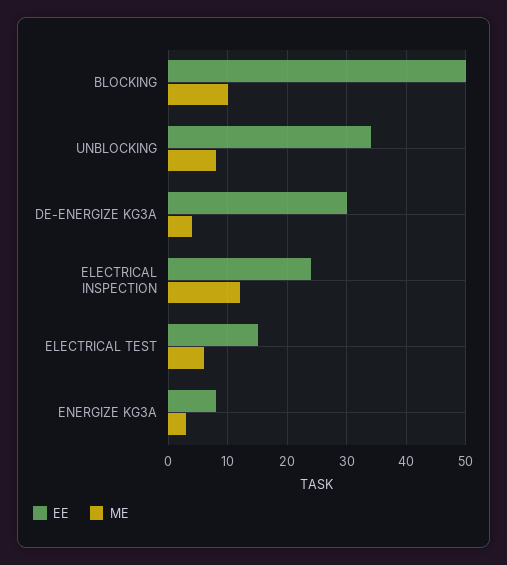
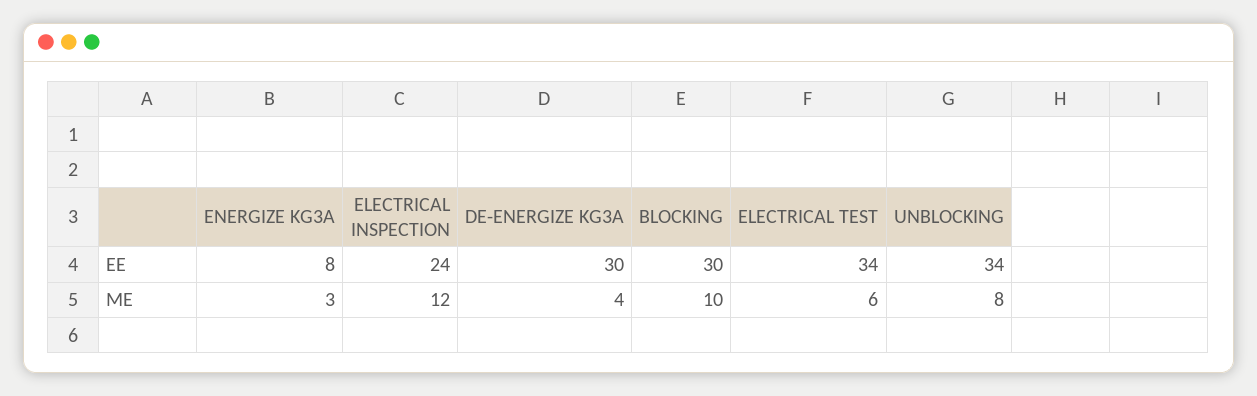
EE, BLOCKING: 50 -> 30
EE, ELECTRICAL TEST: 15 -> 34

